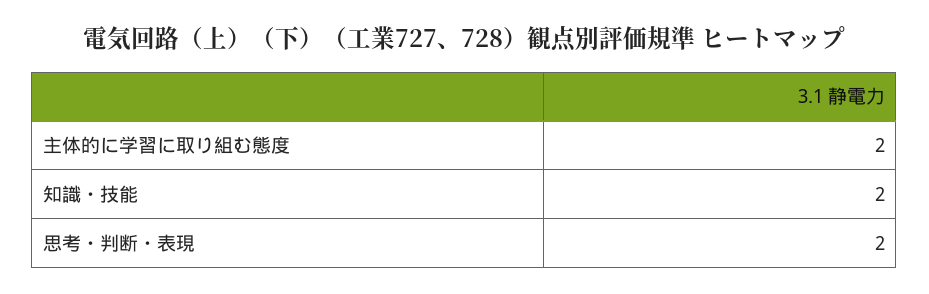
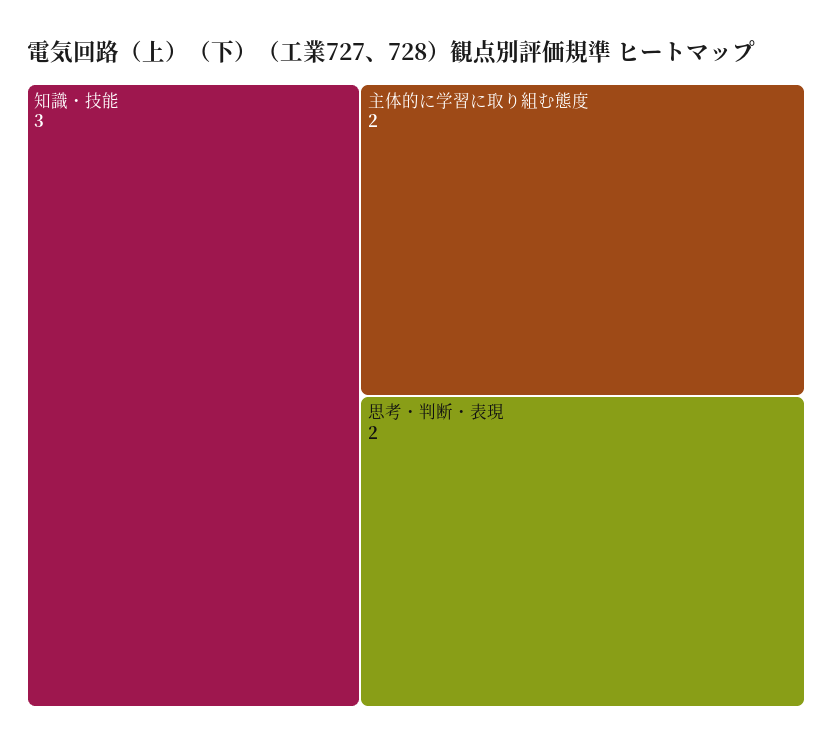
知識・技能: 2 -> 3

